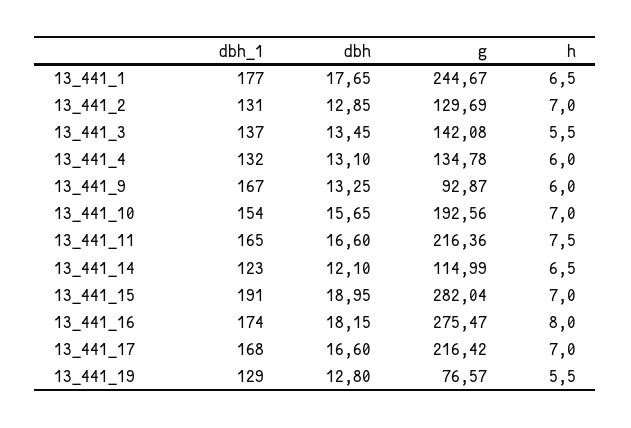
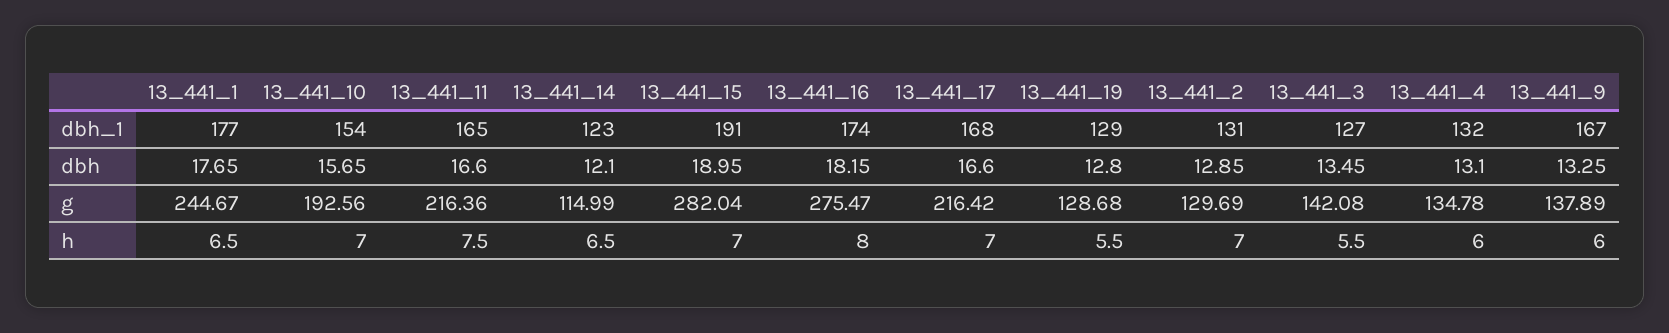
dbh_1, 13_441_3: 137 -> 127
g, 13_441_9: 92.87 -> 137.89
g, 13_441_19: 76.57 -> 128.68

